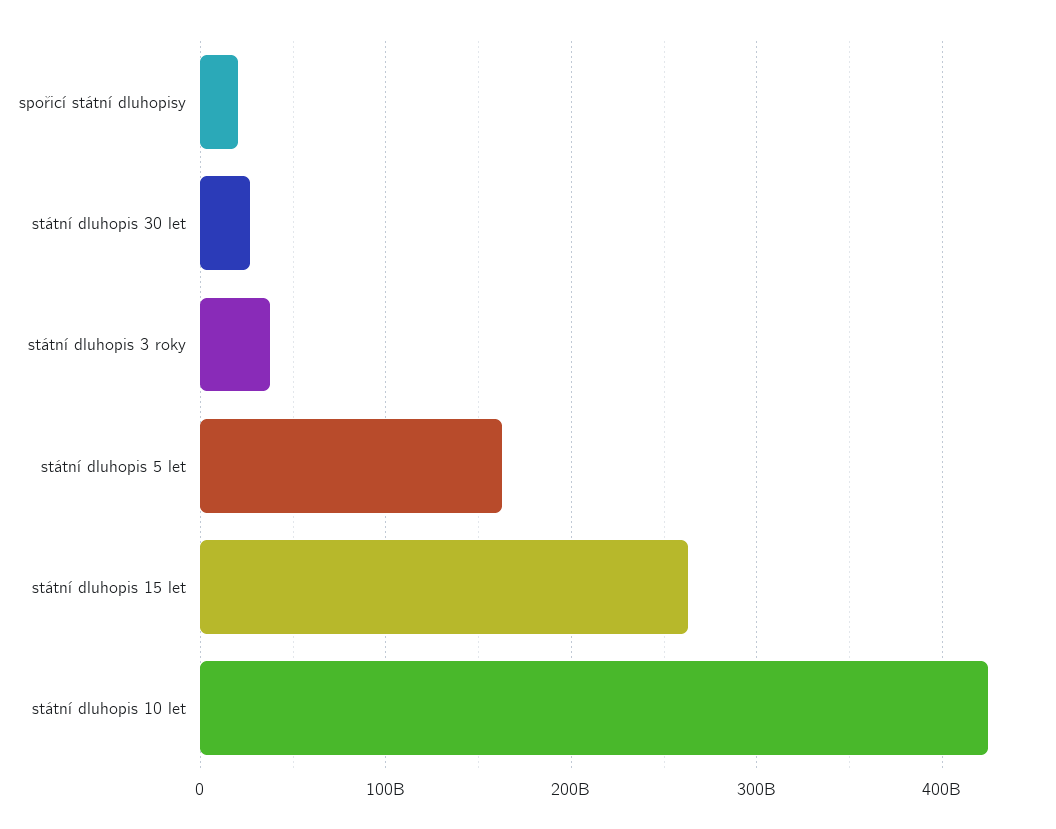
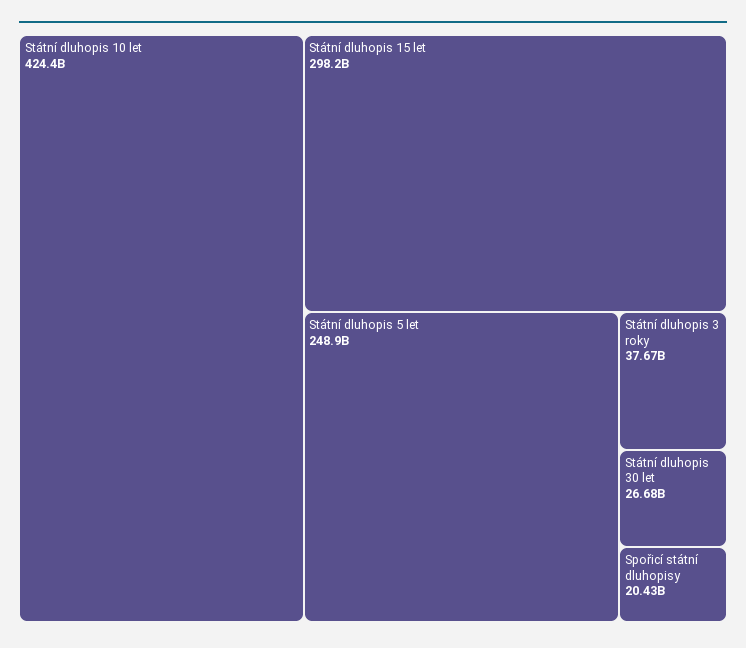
státní dluhopis 5 let: 160000000000 -> 248900000000
státní dluhopis 15 let: 260000000000 -> 298200000000

